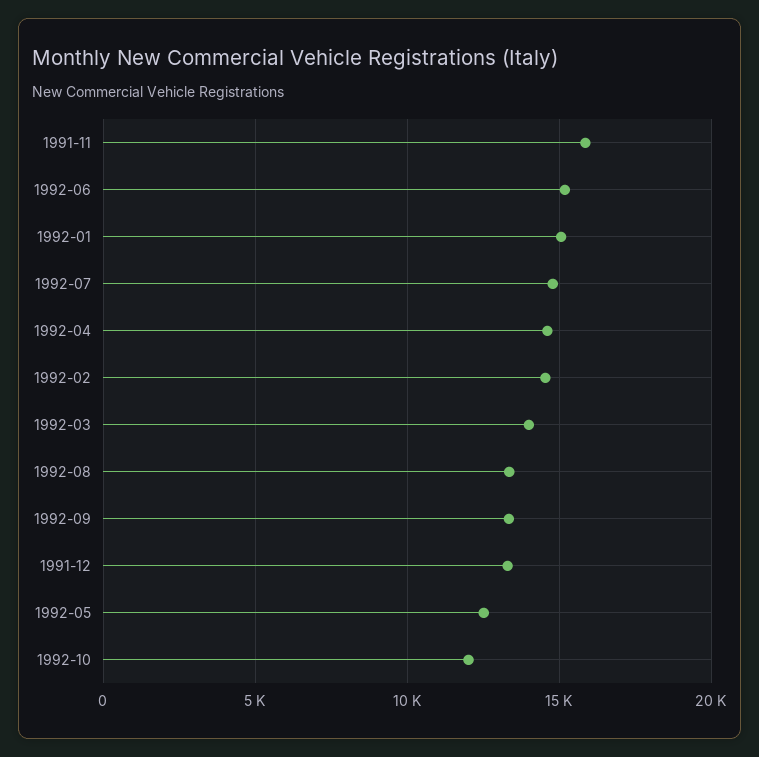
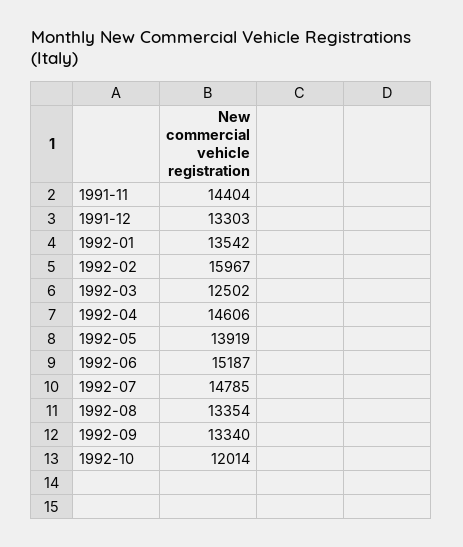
1991-11: 16000 -> 14404
1992-01: 15000 -> 13542
1992-02: 14500 -> 15967
1992-03: 14000 -> 12502
1992-05: 12500 -> 13919

